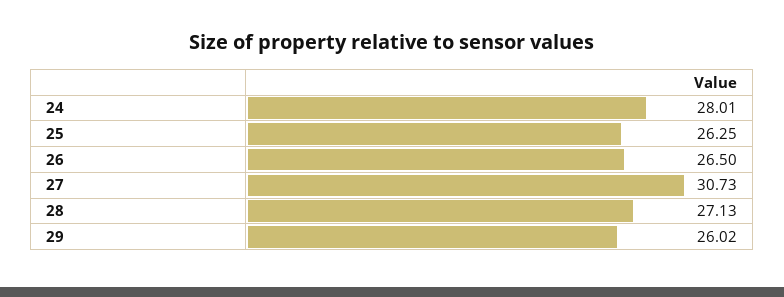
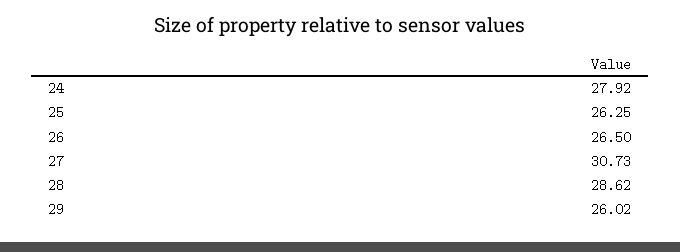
24: 28.01 -> 27.92
28: 27.13 -> 28.62

